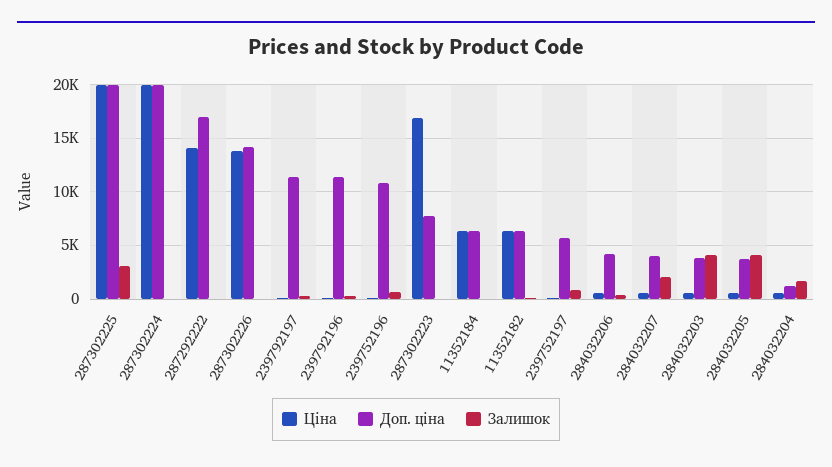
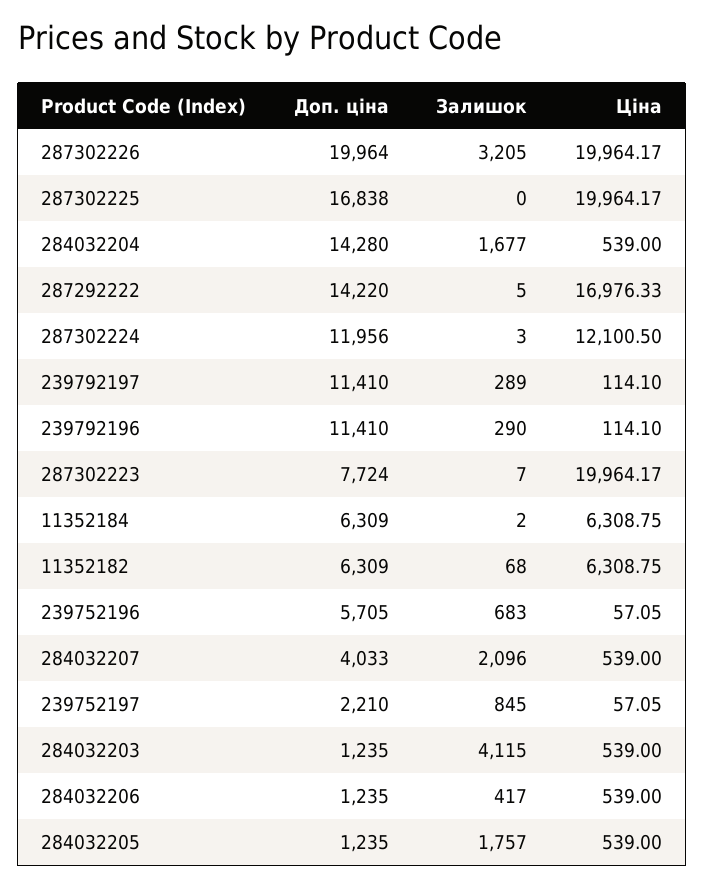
Доп. ціна, 287302225: 20000 -> 16838
Залишок, 287302225: 3000 -> 0
Ціна, 287302224: 20000 -> 12100.5
Доп. ціна, 287302224: 20000 -> 11956
Ціна, 287292222: 14000 -> 16976.33
Доп. ціна, 287292222: 17000 -> 14220
Ціна, 287302226: 14000 -> 19964.17
Доп. ціна, 287302226: 14000 -> 19964
Залишок, 287302226: 0 -> 3205
Доп. ціна, 239752196: 11000 -> 5705
Ціна, 287302223: 17000 -> 19964.17
Доп. ціна, 239752197: 6000 -> 2210
Доп. ціна, 284032206: 4000 -> 1235
Доп. ціна, 284032203: 4000 -> 1235
Доп. ціна, 284032205: 4000 -> 1235
Залишок, 284032205: 4000 -> 1757
Доп. ціна, 284032204: 1000 -> 14280

